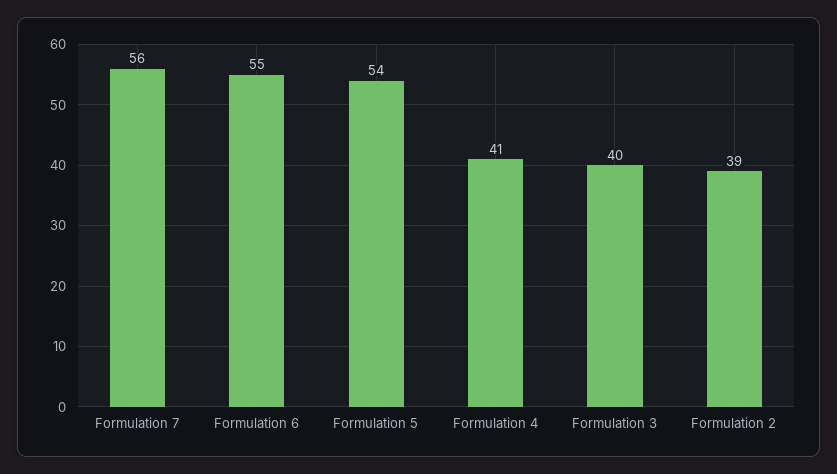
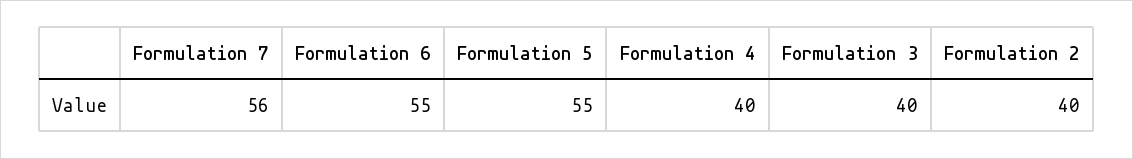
Formulation 5: 54 -> 55
Formulation 4: 41 -> 40
Formulation 2: 39 -> 40

